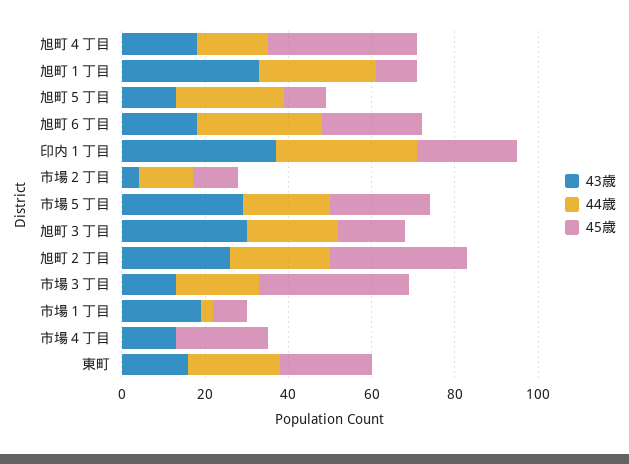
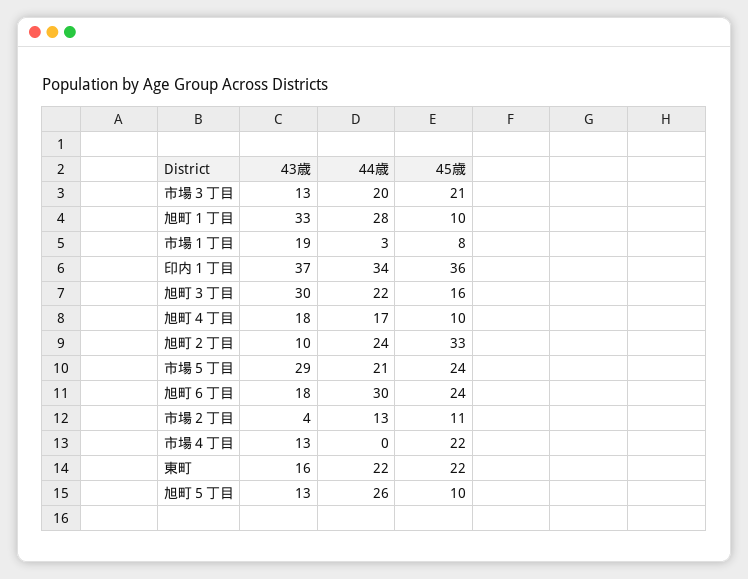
45歳, 旭町４丁目: 35 -> 10
45歳, 印内１丁目: 25 -> 36
43歳, 旭町２丁目: 25 -> 10
45歳, 市場３丁目: 35 -> 21

